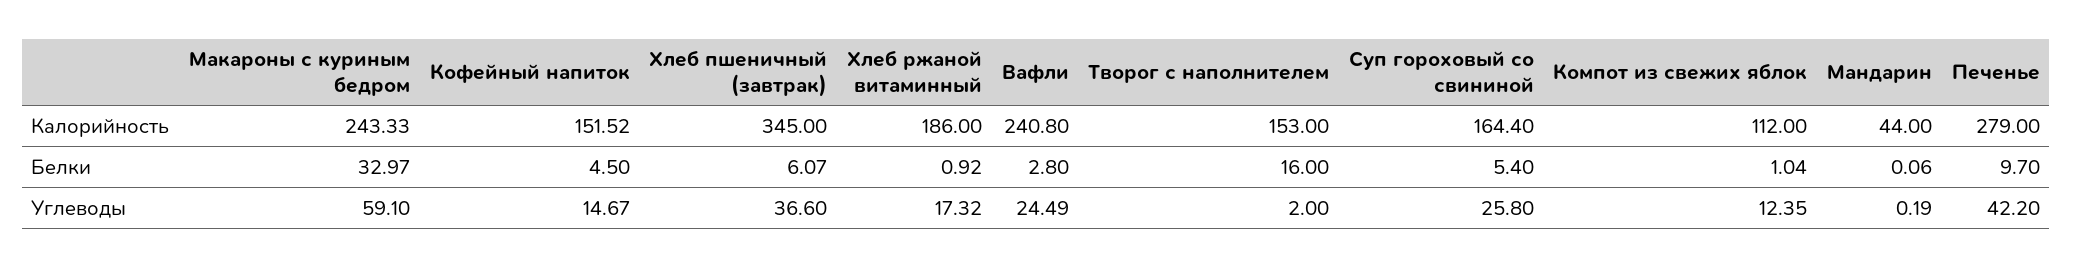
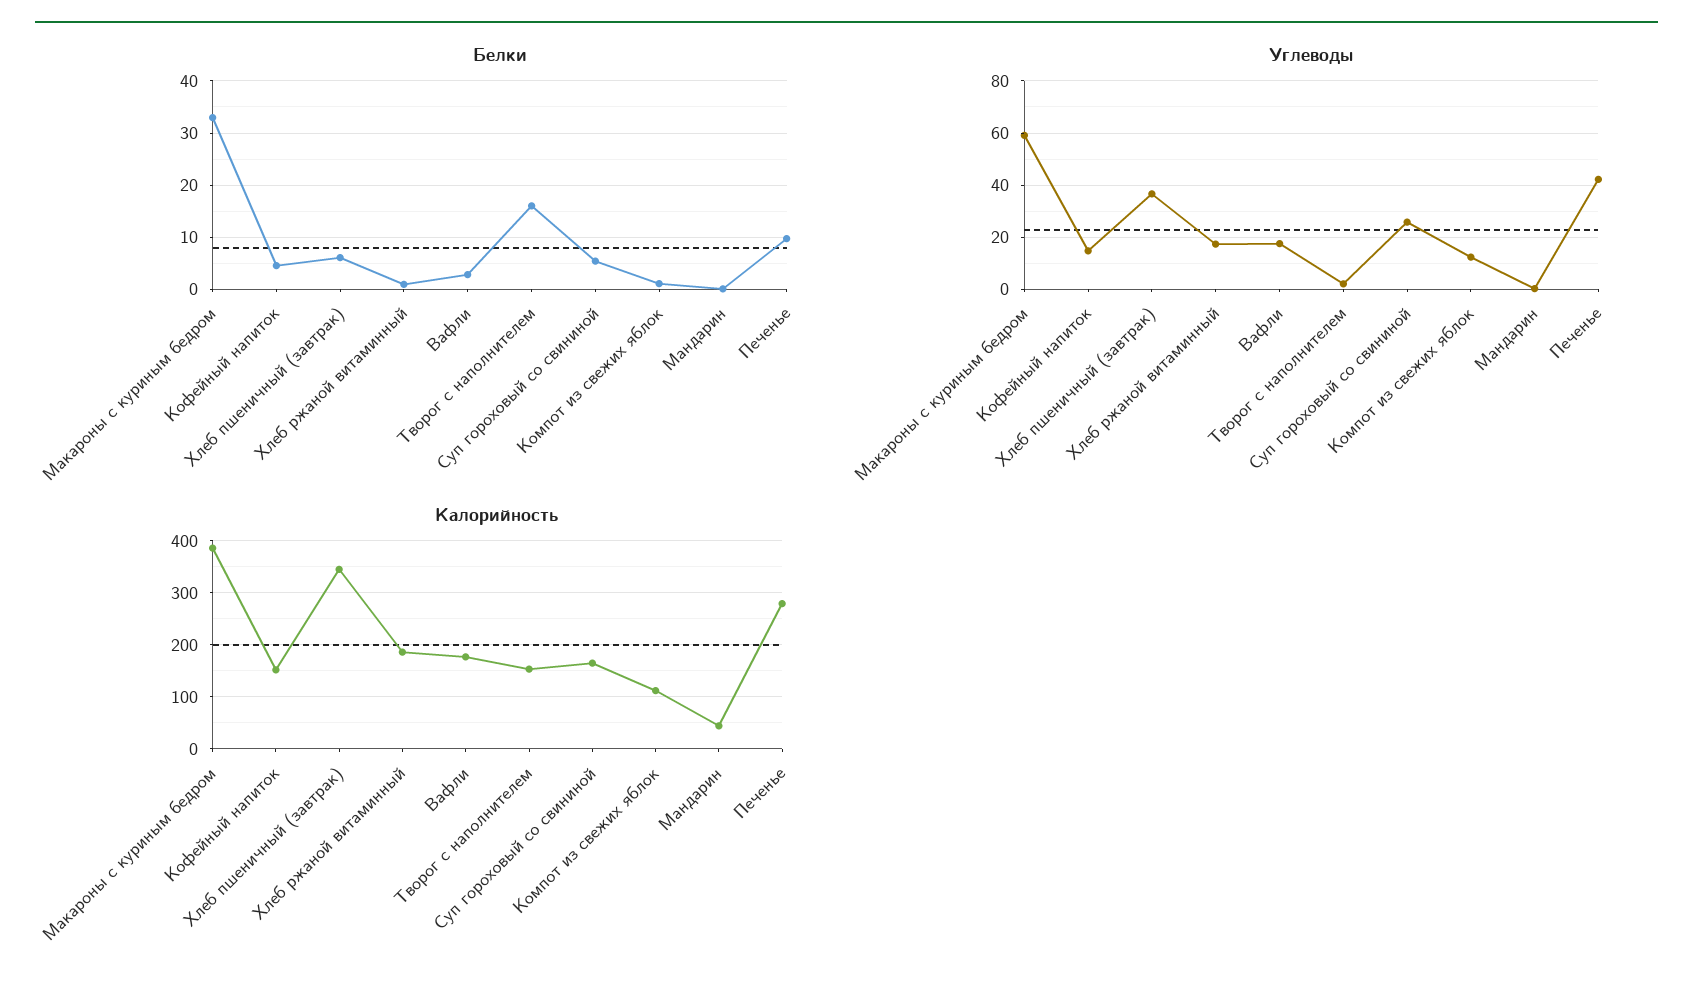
Калорийность, Макароны с куриным бедром: 243.33 -> 380
Калорийность, Вафли: 240.8 -> 180
Углеводы, Вафли: 24.49 -> 17.5

